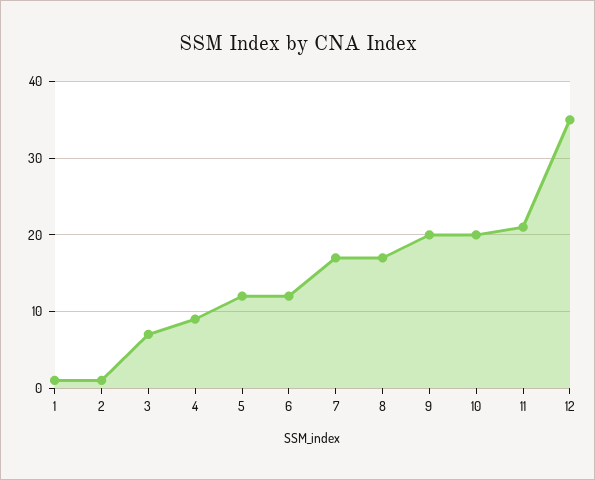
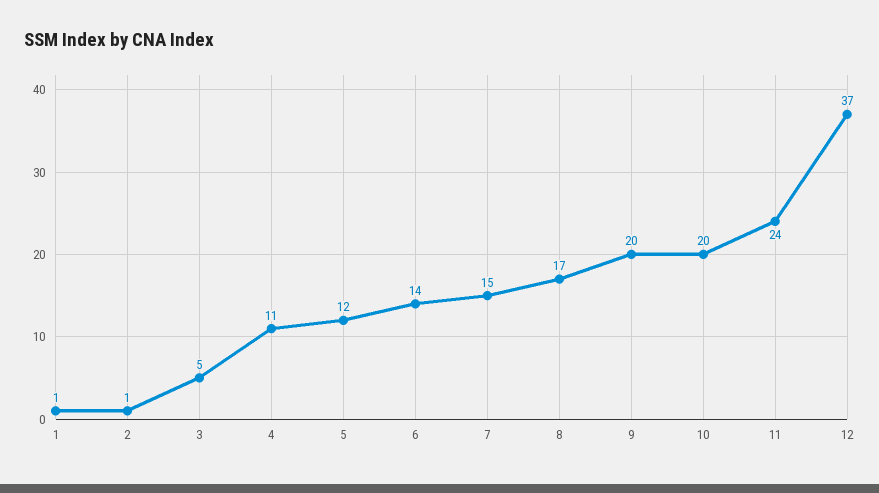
3: 7 -> 5
4: 9 -> 11
6: 12 -> 14
7: 17 -> 15
11: 21 -> 24
12: 35 -> 37

